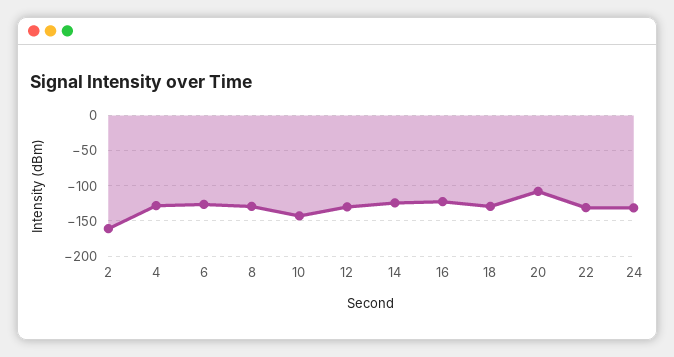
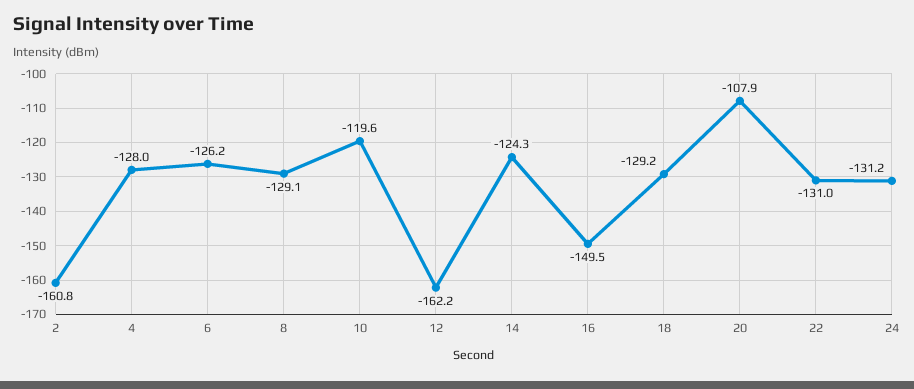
10: -140 -> -119.6
12: -130 -> -162.2
16: -120 -> -149.5

